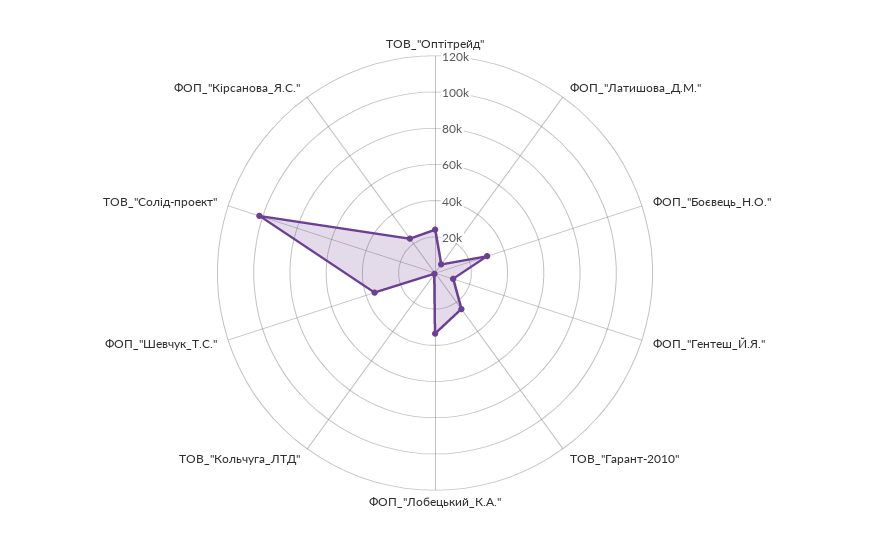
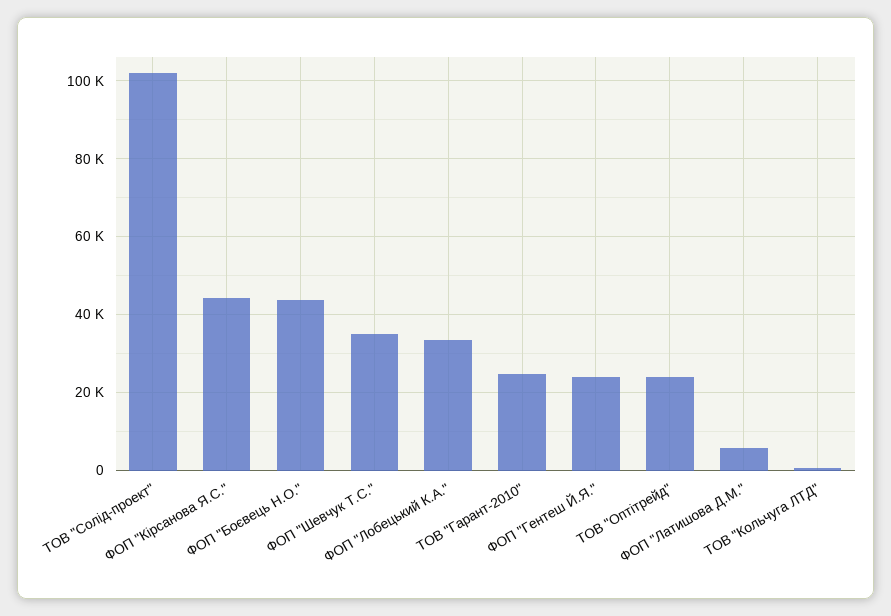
ФОП_"Боєвець_Н.О.": 30000 -> 44000
ФОП_"Гентеш_Й.Я.": 10000 -> 24000
ФОП_"Кірсанова_Я.С.": 25000 -> 44000

